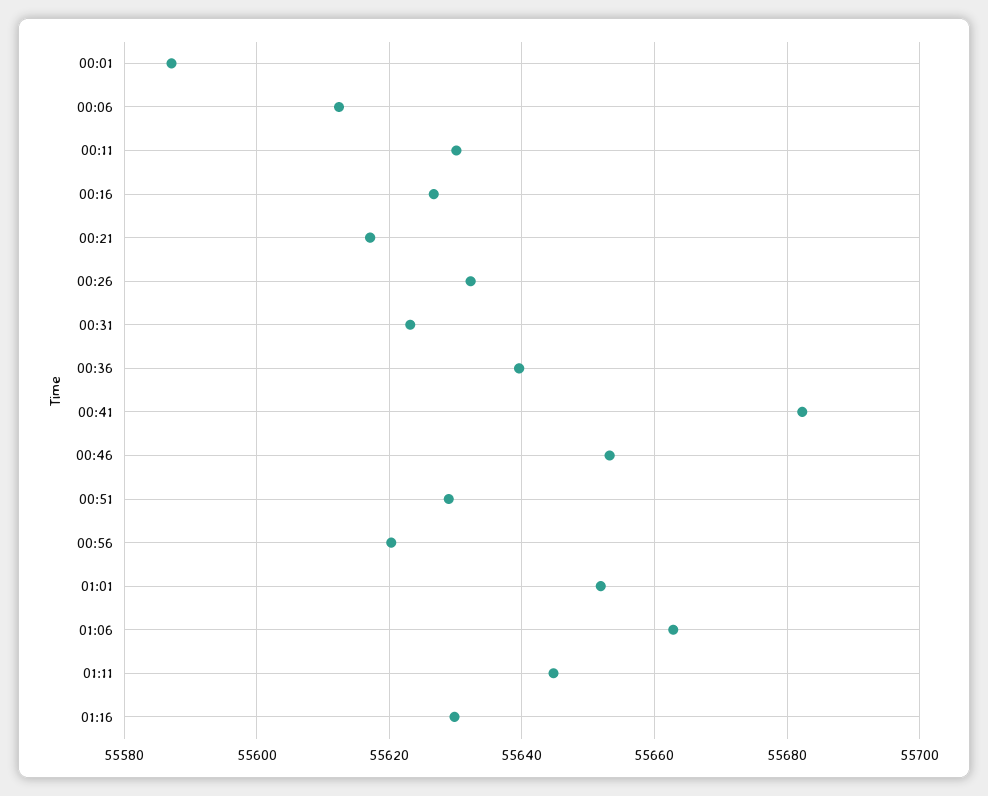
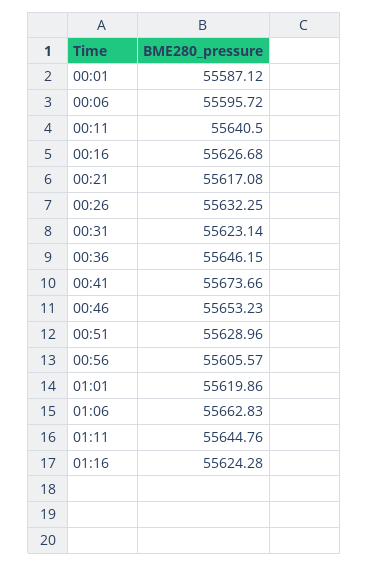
00:06: 55612 -> 55595.72
00:11: 55630 -> 55640.5
00:36: 55640 -> 55646.15
00:41: 55682 -> 55673.66
00:56: 55620 -> 55605.57
01:01: 55652 -> 55619.86
01:16: 55630 -> 55624.28

